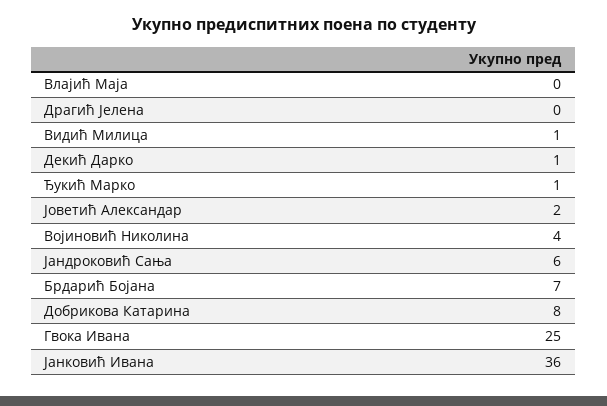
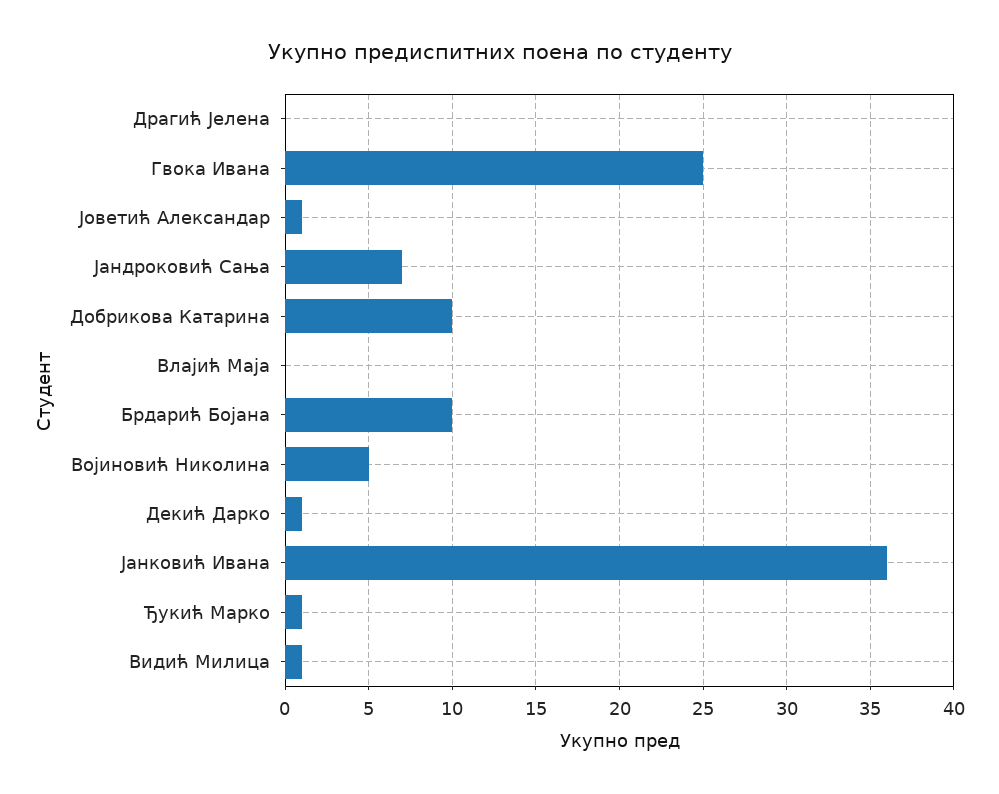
Јоветић Александар: 2 -> 1
Војиновић Николина: 4 -> 5
Јандроковић Сања: 6 -> 7
Брдарић Бојана: 7 -> 10
Добрикова Катарина: 8 -> 10

